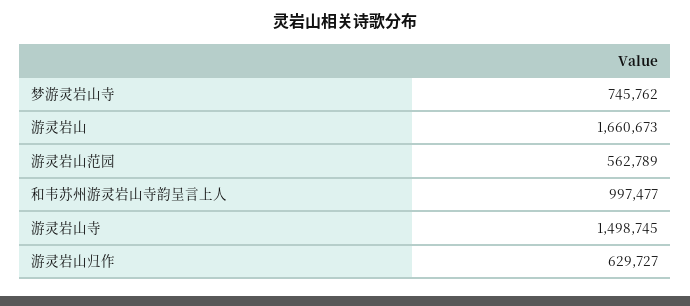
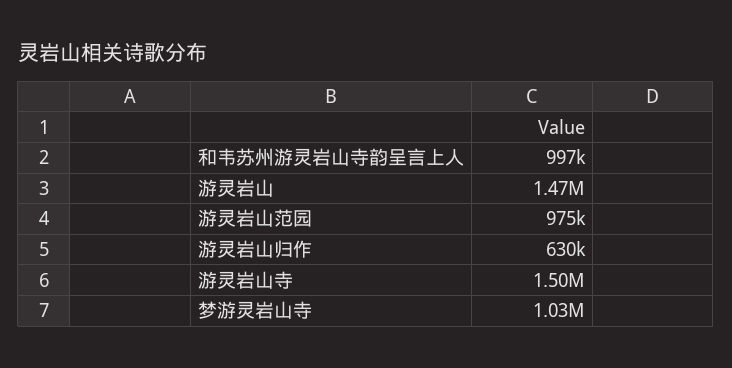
梦游灵岩山寺: 745762 -> 1030000
游灵岩山: 1660673 -> 1470000
游灵岩山范园: 562789 -> 975000

